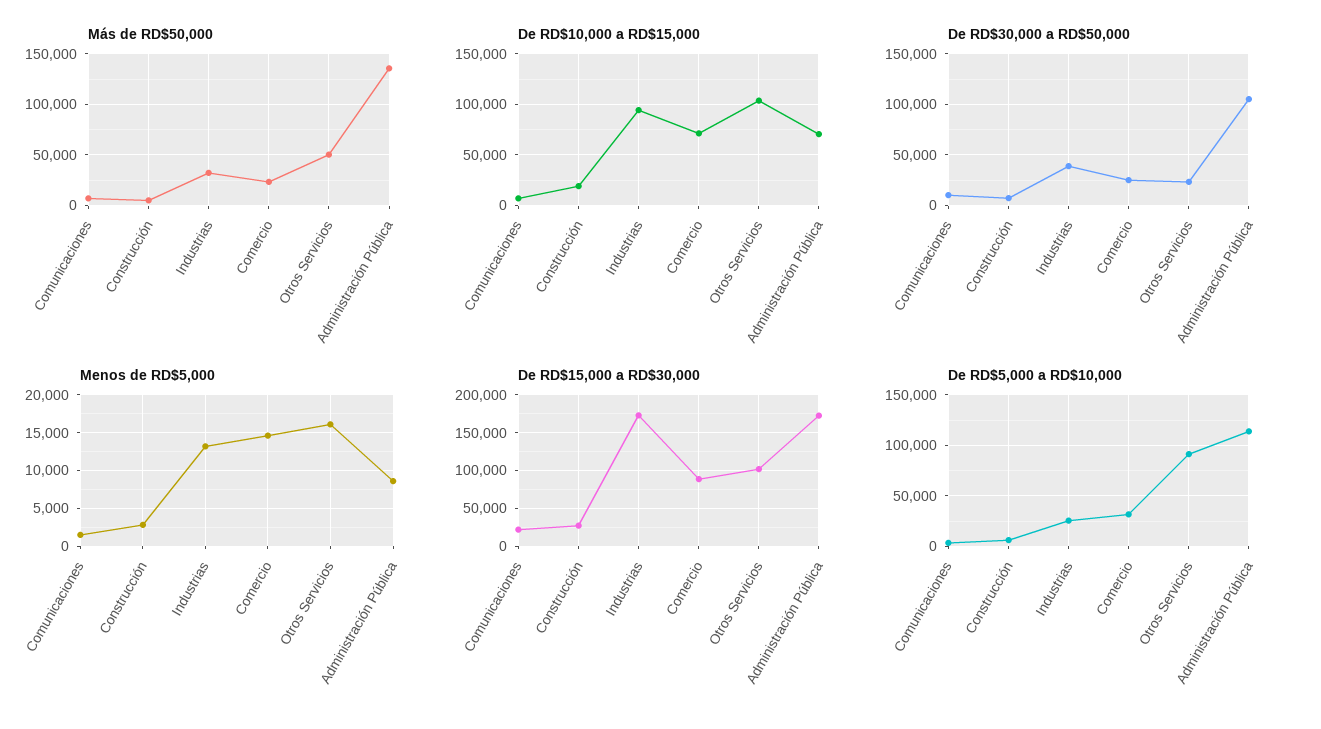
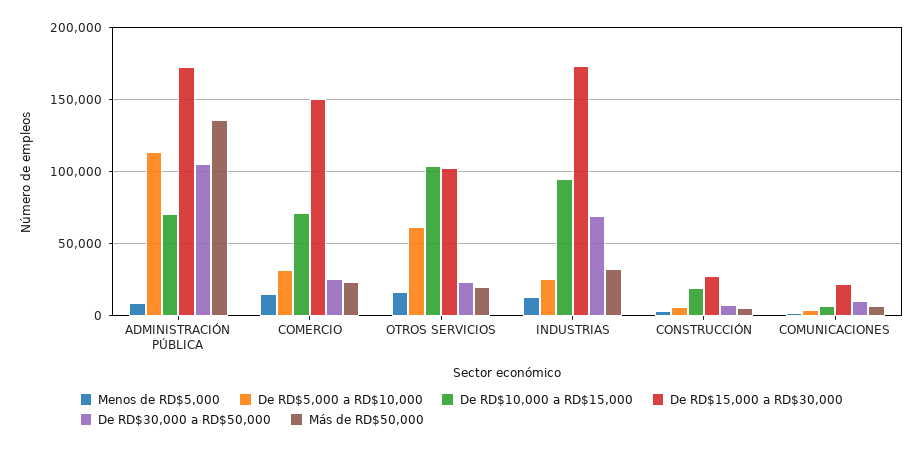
Más de RD$50,000, Otros Servicios: 50000 -> 20000
De RD$30,000 a RD$50,000, Industrias: 40000 -> 70000
De RD$15,000 a RD$30,000, Comercio: 90000 -> 150000
De RD$5,000 a RD$10,000, Otros Servicios: 90000 -> 60000

